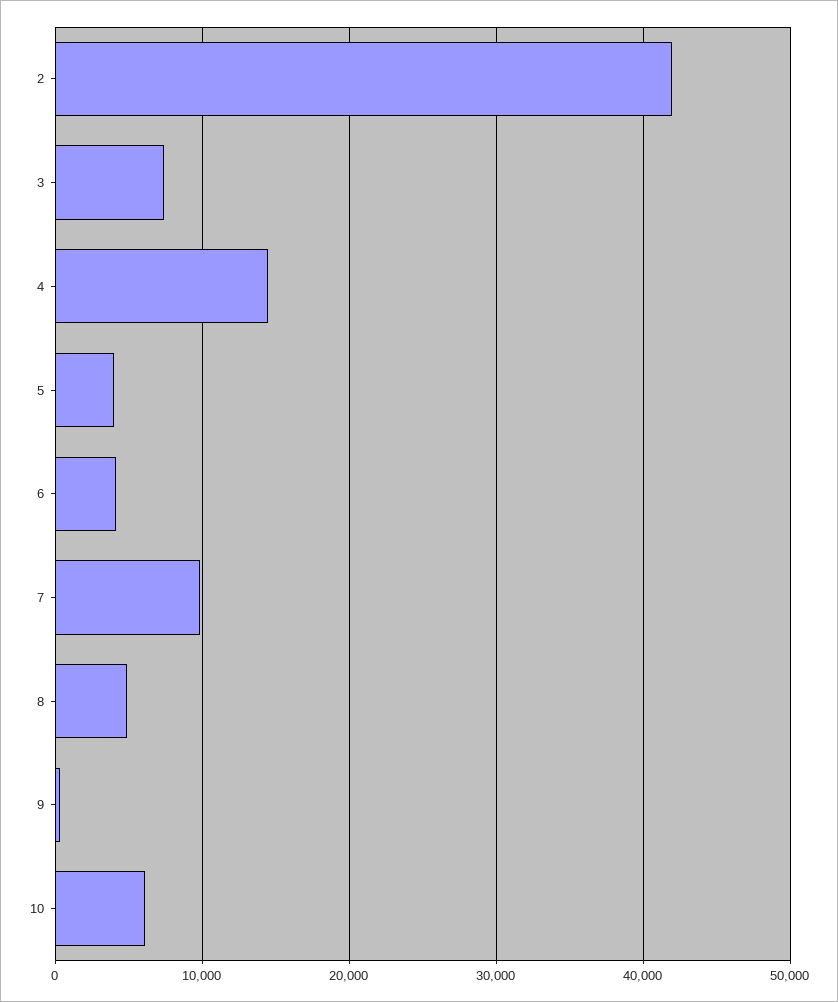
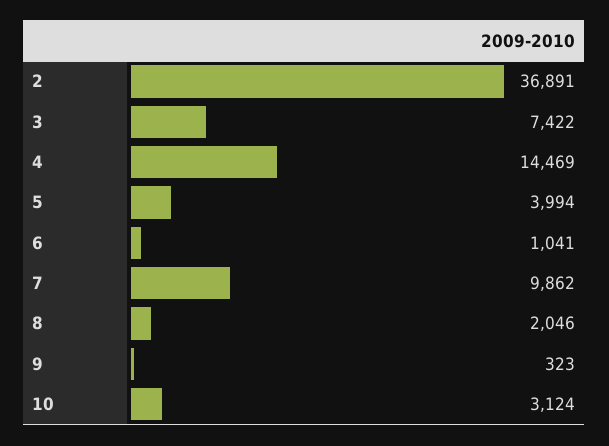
2: 42000 -> 36891
6: 4000 -> 1041
8: 5000 -> 2046
10: 6000 -> 3124

